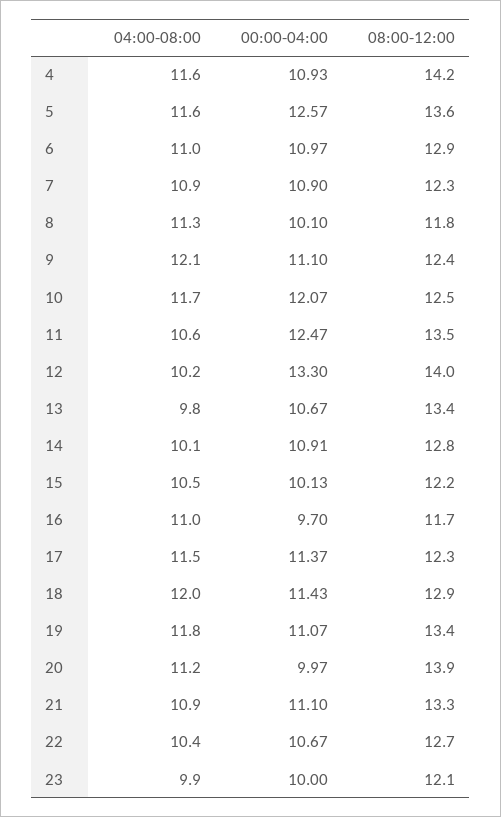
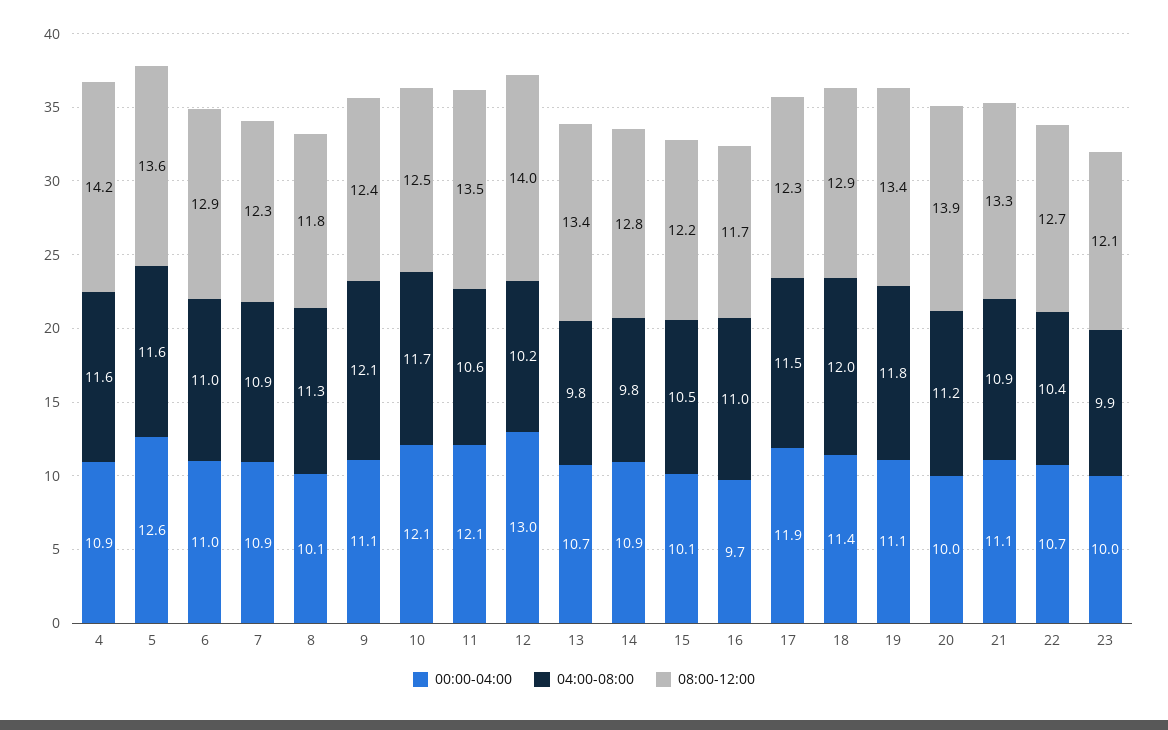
00:00-04:00, 11: 12.47 -> 12.1
00:00-04:00, 12: 13.3 -> 13
04:00-08:00, 14: 10.1 -> 9.8
00:00-04:00, 17: 11.37 -> 11.9

